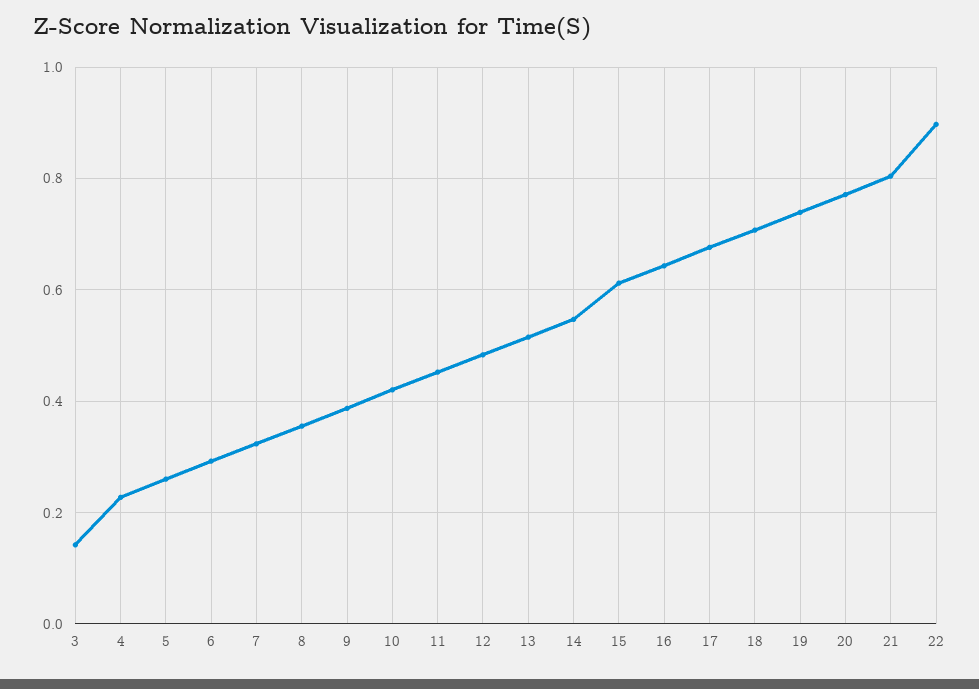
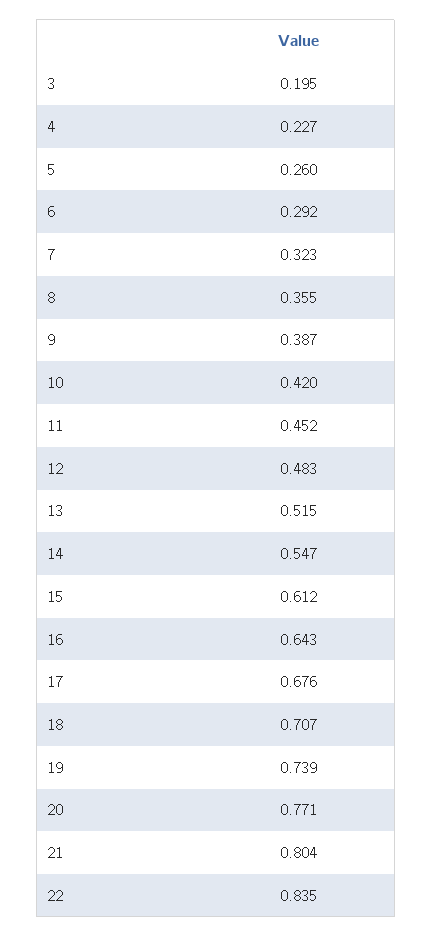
3: 0.14 -> 0.195
22: 0.9 -> 0.835

